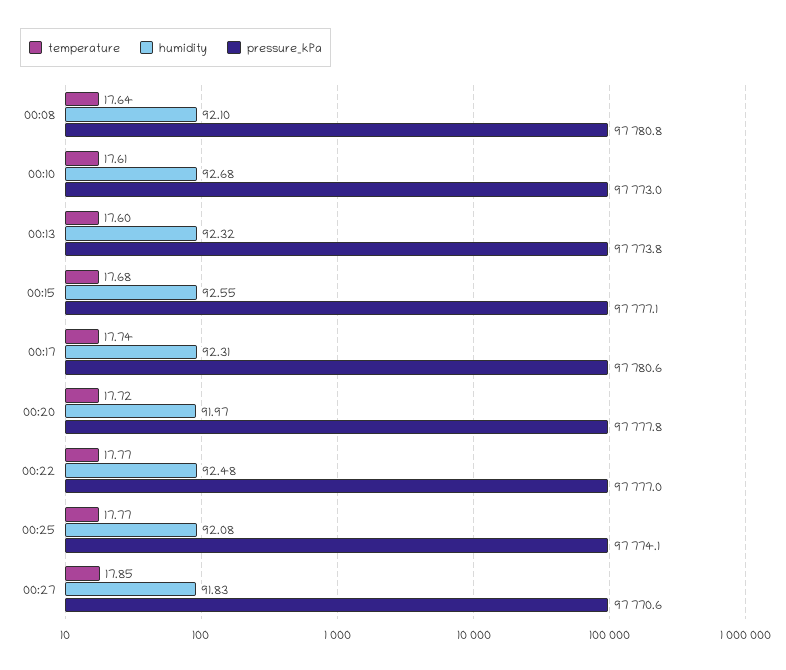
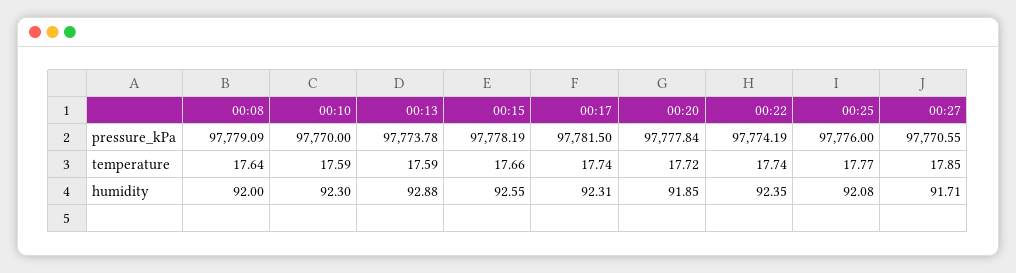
humidity, 00:08: 92.1 -> 92
pressure_kPa, 00:08: 97780.8 -> 97779.09
temperature, 00:10: 17.61 -> 17.59
humidity, 00:10: 92.68 -> 92.3
pressure_kPa, 00:10: 97773 -> 97770
temperature, 00:13: 17.6 -> 17.59
humidity, 00:13: 92.32 -> 92.88
temperature, 00:15: 17.68 -> 17.66
pressure_kPa, 00:15: 97777.1 -> 97778.19
pressure_kPa, 00:17: 97780.6 -> 97781.5
humidity, 00:20: 91.97 -> 91.85
temperature, 00:22: 17.77 -> 17.74
humidity, 00:22: 92.48 -> 92.35
pressure_kPa, 00:22: 97777 -> 97774.19
pressure_kPa, 00:25: 97774.1 -> 97776
humidity, 00:27: 91.83 -> 91.71

